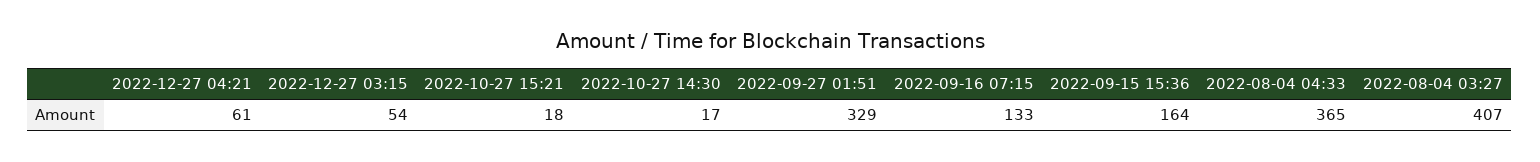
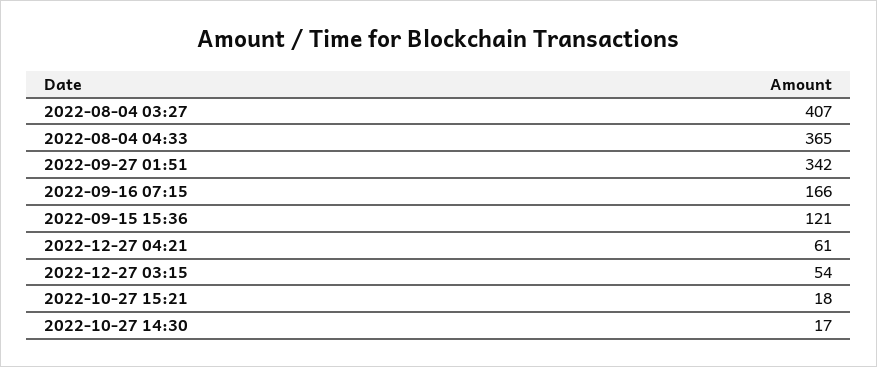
2022-09-27 01:51: 329 -> 342
2022-09-16 07:15: 133 -> 166
2022-09-15 15:36: 164 -> 121

